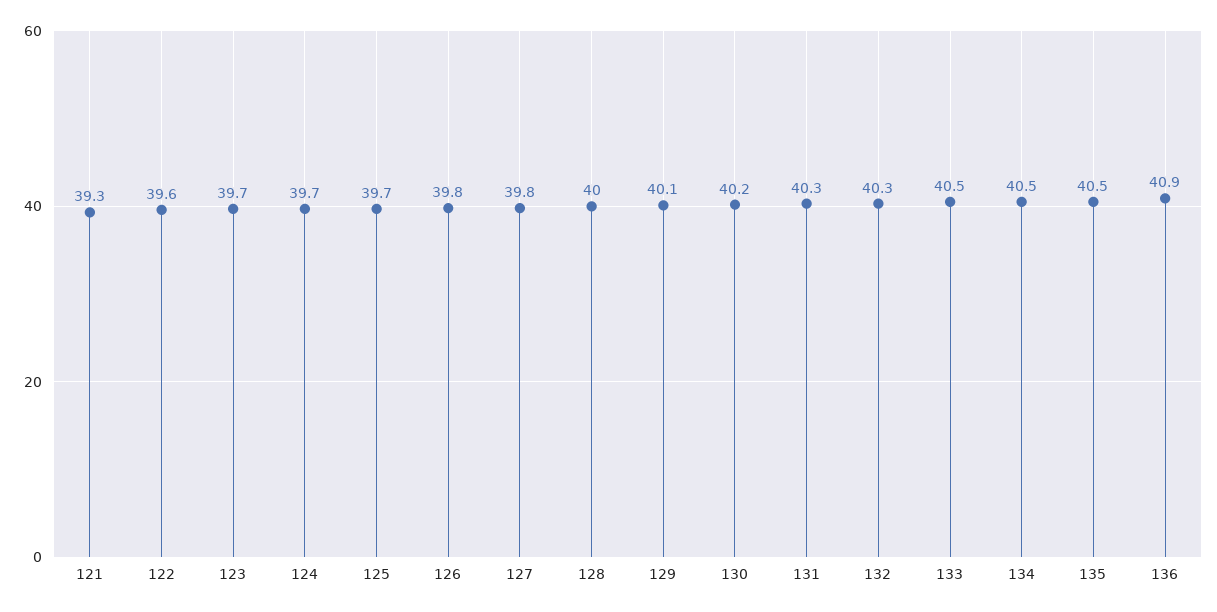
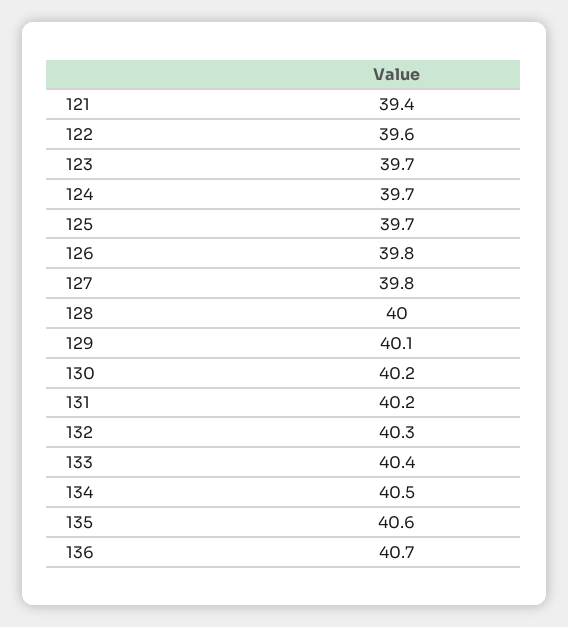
121: 39.3 -> 39.4
131: 40.3 -> 40.2
133: 40.5 -> 40.4
135: 40.5 -> 40.6
136: 40.9 -> 40.7

